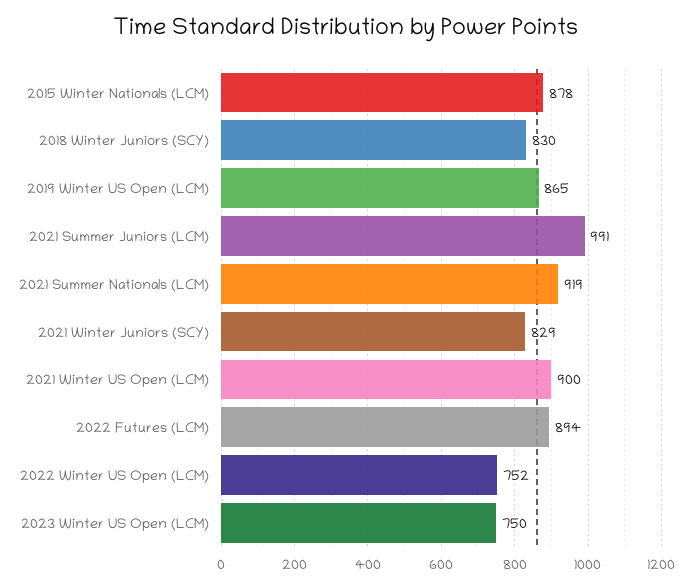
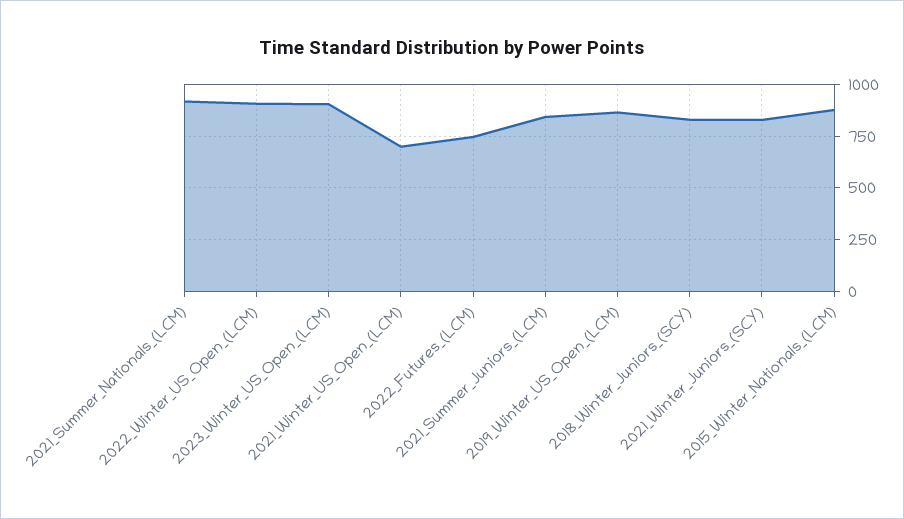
2021 Summer Juniors (LCM): 991 -> 850
2021 Winter US Open (LCM): 900 -> 700
2022 Futures (LCM): 894 -> 750
2022 Winter US Open (LCM): 752 -> 900
2023 Winter US Open (LCM): 750 -> 900

